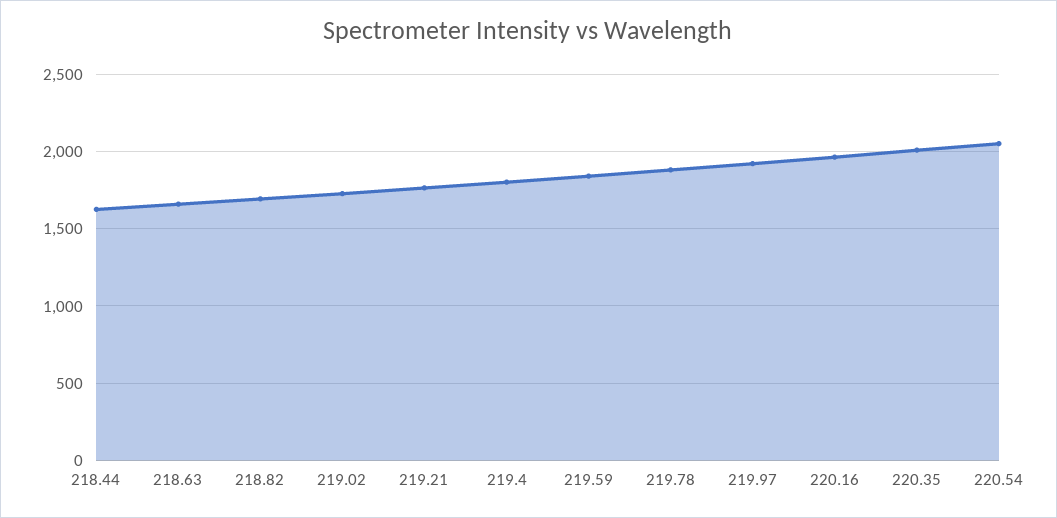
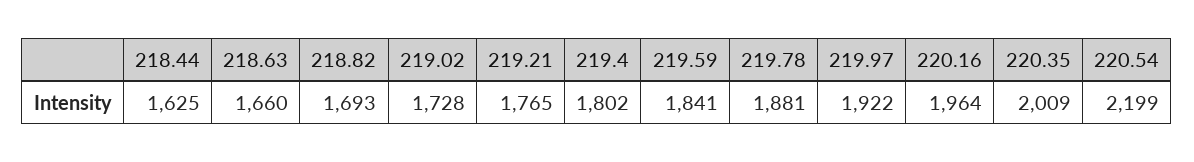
220.54: 2050 -> 2199

